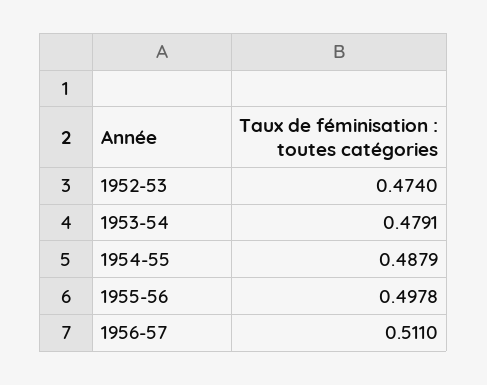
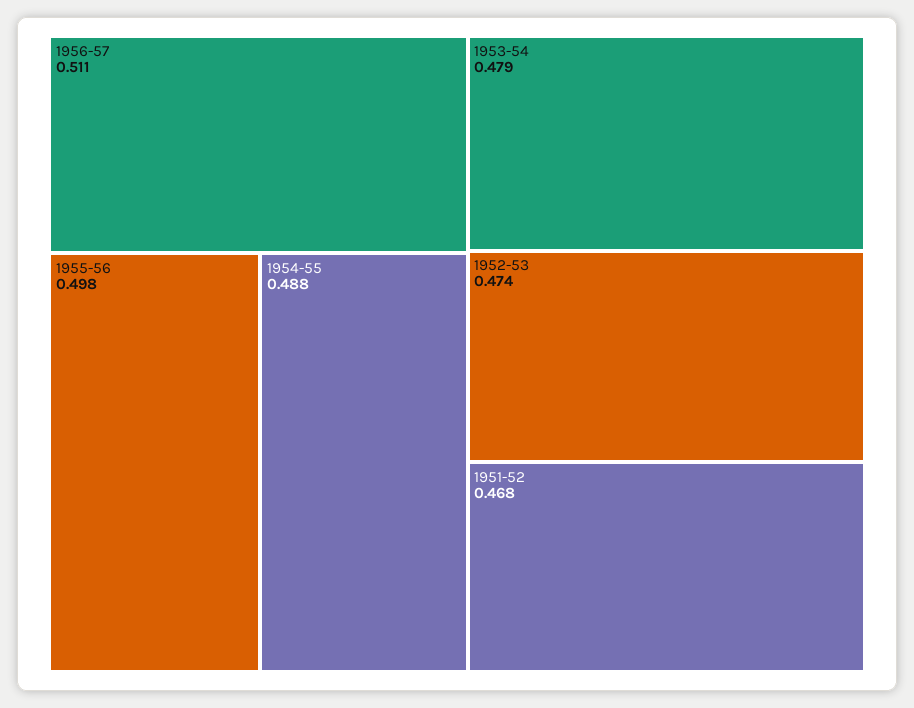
1951-52: none -> 0.468

